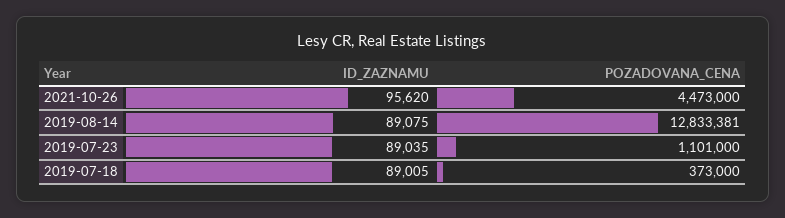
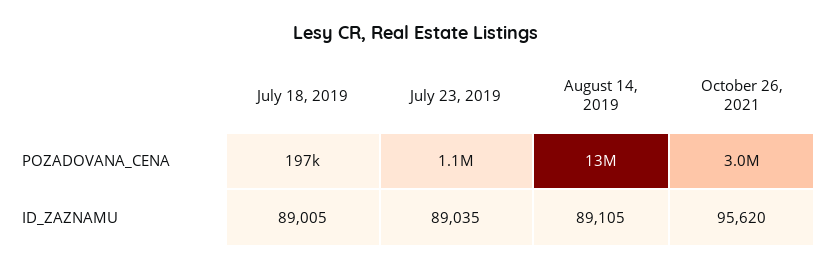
POZADOVANA_CENA, 2021-10-26: 4473000 -> 3000000
ID_ZAZNAMU, 2019-08-14: 89075 -> 89105
POZADOVANA_CENA, 2019-07-18: 373000 -> 197000

